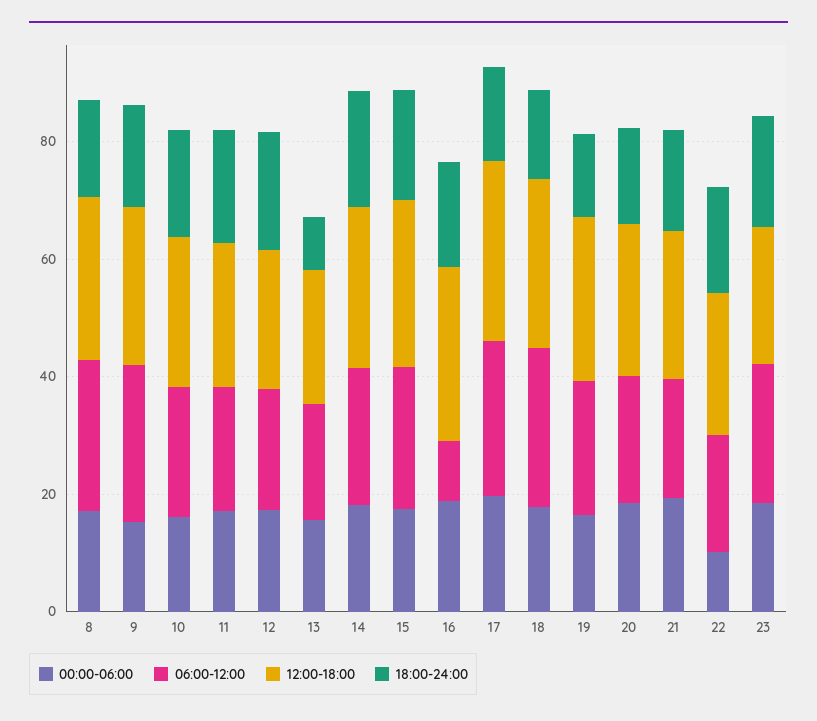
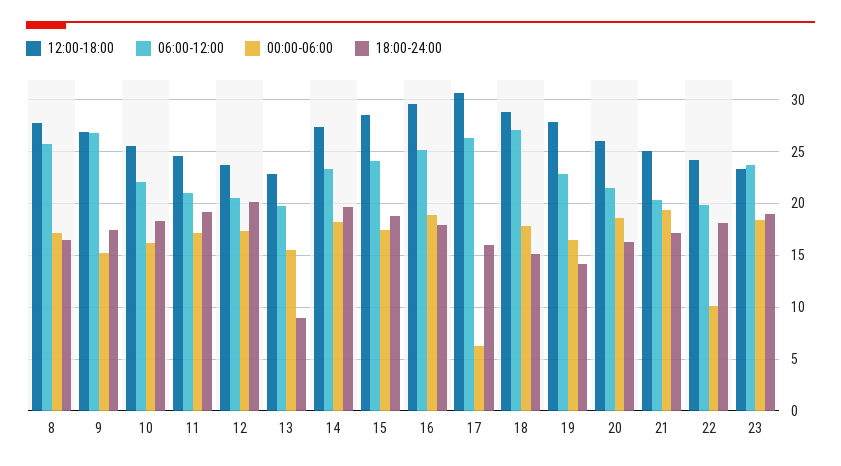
06:00-12:00, 16: 10 -> 25
00:00-06:00, 17: 20 -> 6

